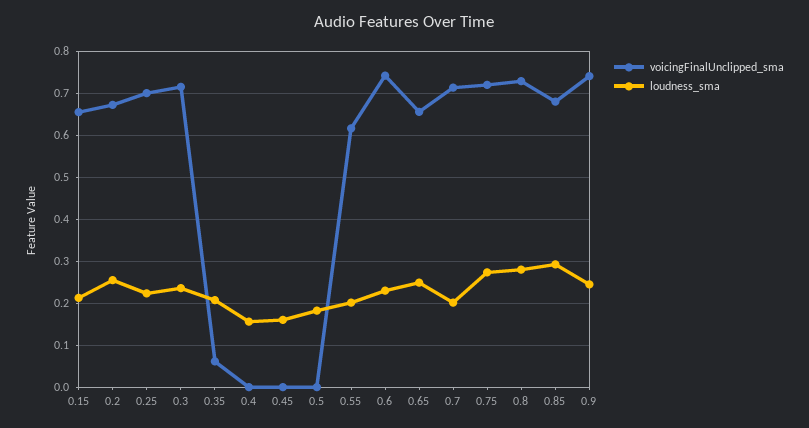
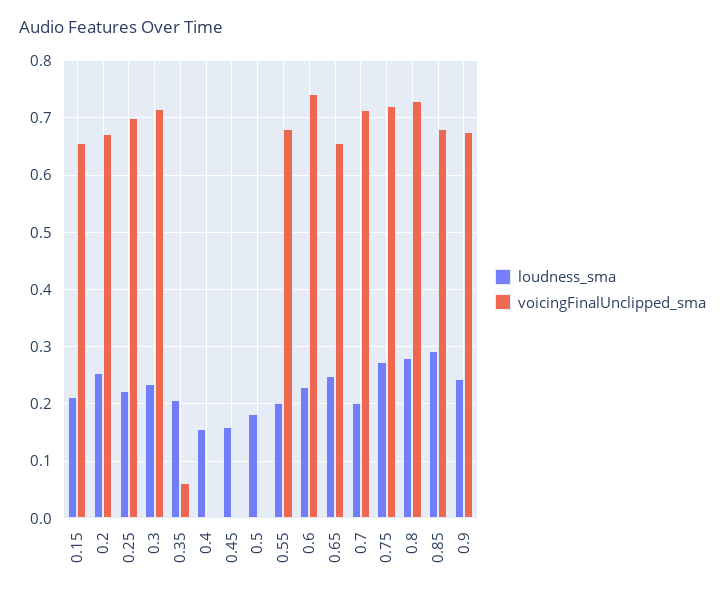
voicingFinalUnclipped_sma, 0.55: 0.62 -> 0.68
voicingFinalUnclipped_sma, 0.9: 0.74 -> 0.68

